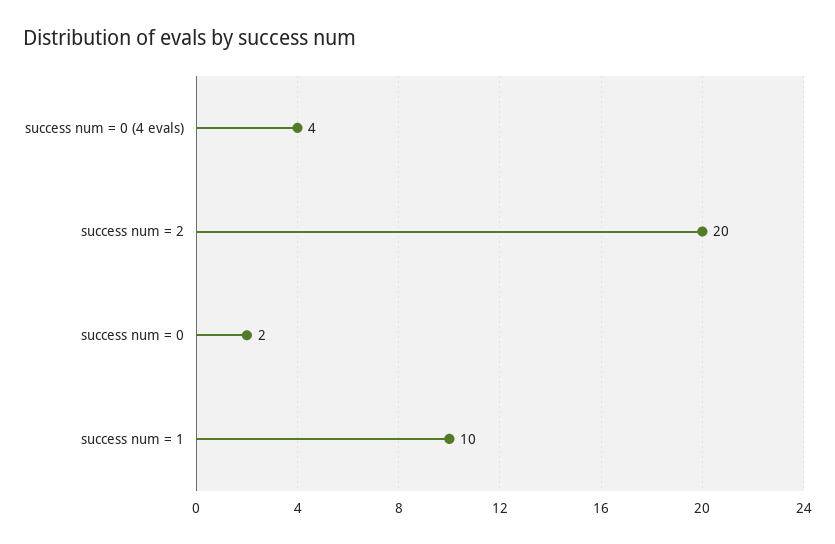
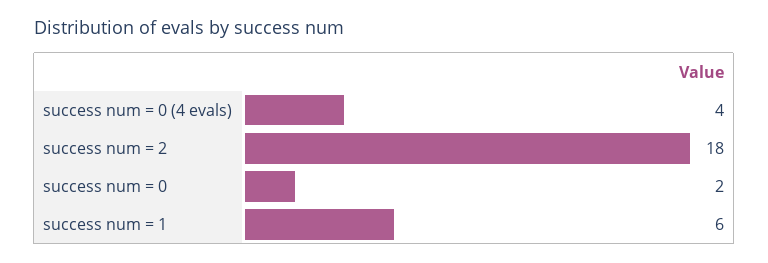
success num = 2: 20 -> 18
success num = 1: 10 -> 6

